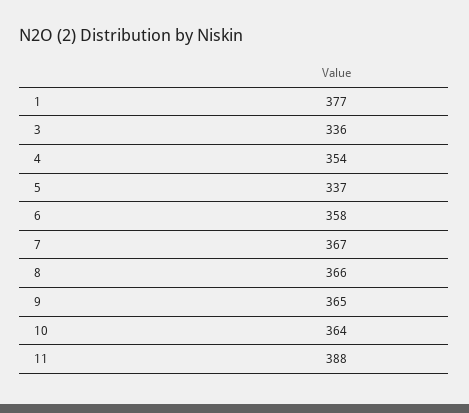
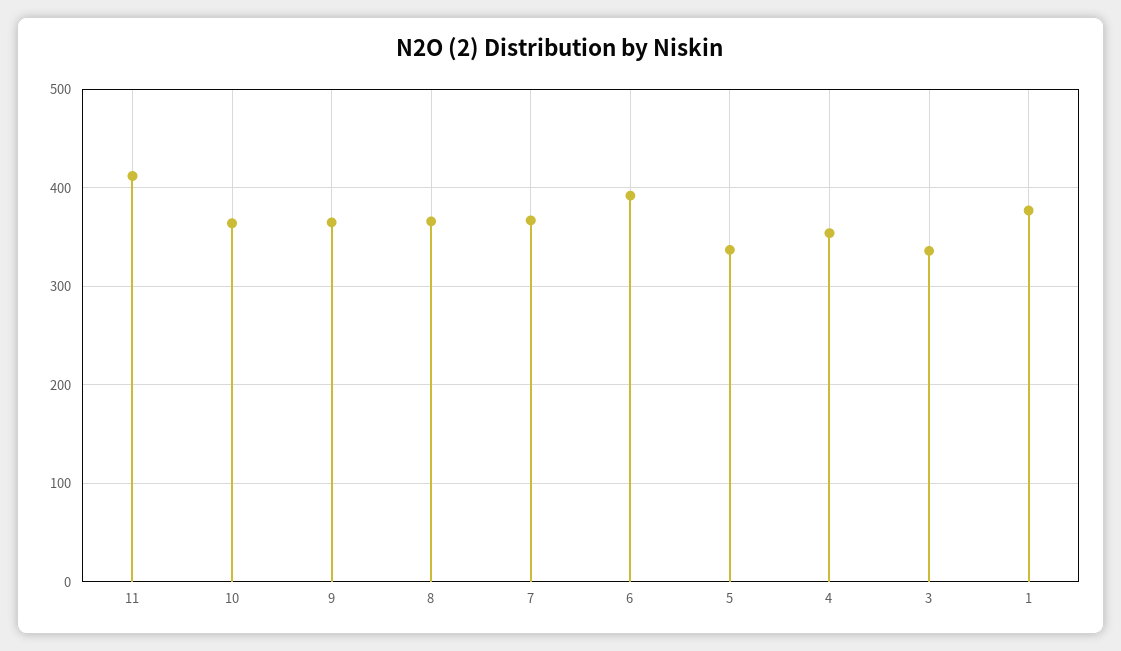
6: 358 -> 390
11: 388 -> 410

